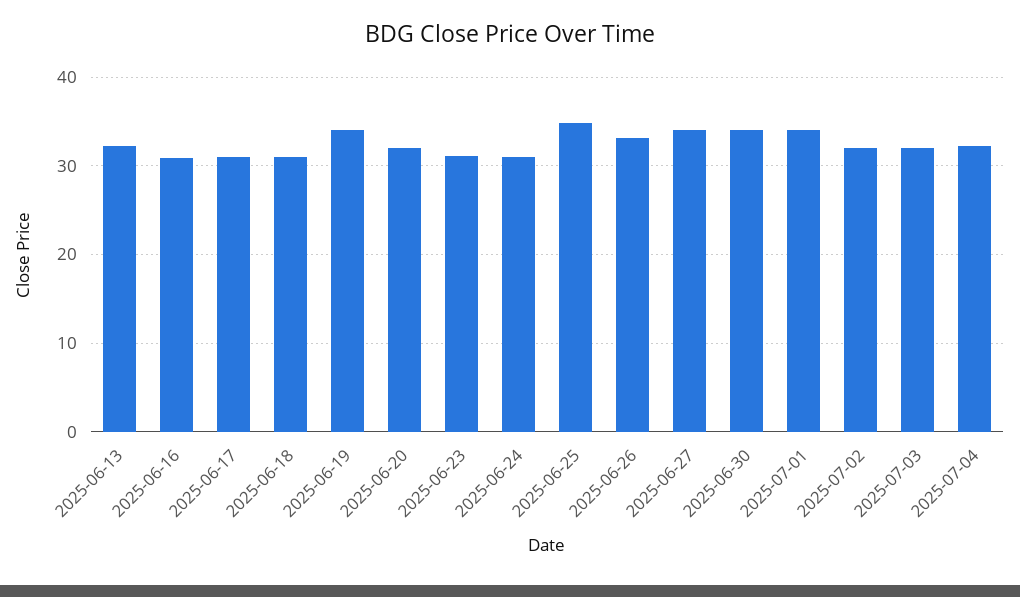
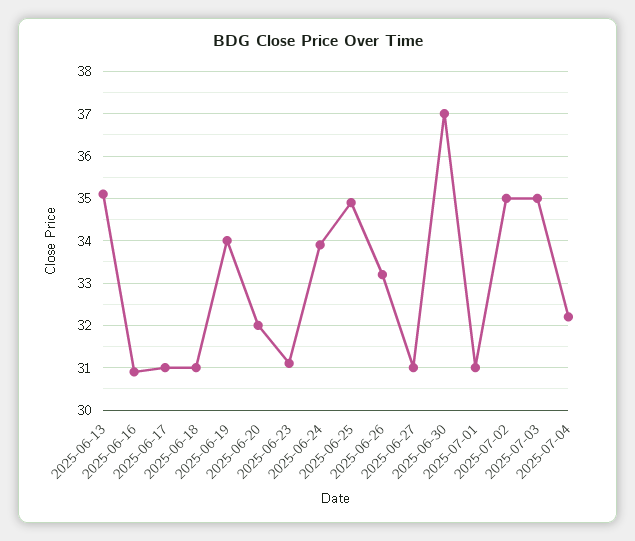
2025-06-13: 32 -> 35
2025-06-24: 31 -> 34
2025-06-27: 34 -> 31
2025-06-30: 34 -> 37
2025-07-01: 34 -> 31
2025-07-02: 32 -> 35
2025-07-03: 32 -> 35

